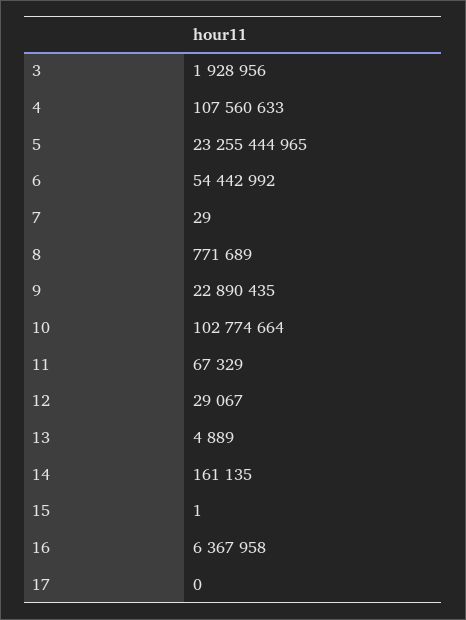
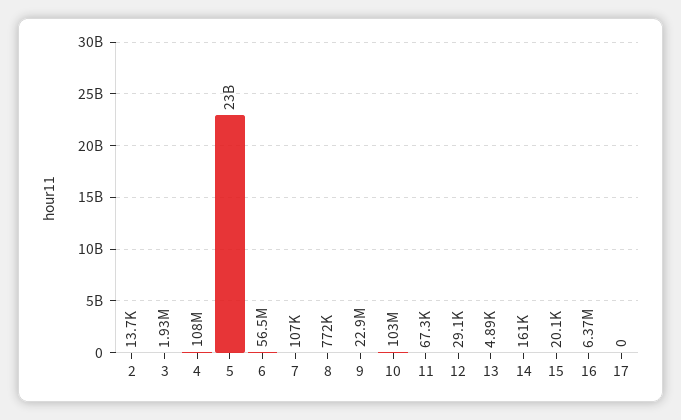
5: 23255444965 -> 23000000000
6: 54442992 -> 56500000
7: 29 -> 107000
15: 1 -> 20100
2: none -> 13700

